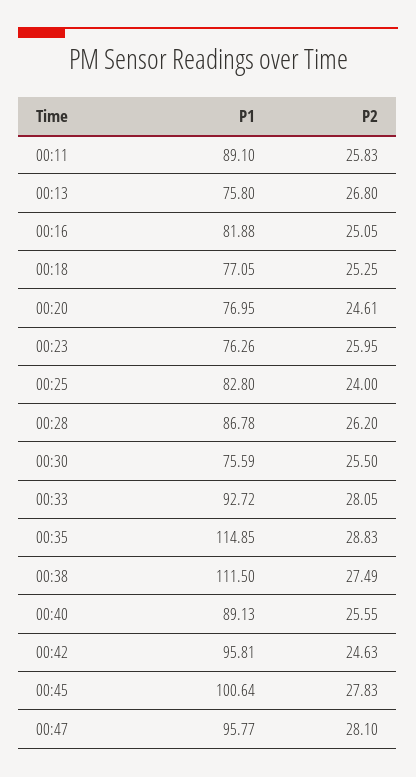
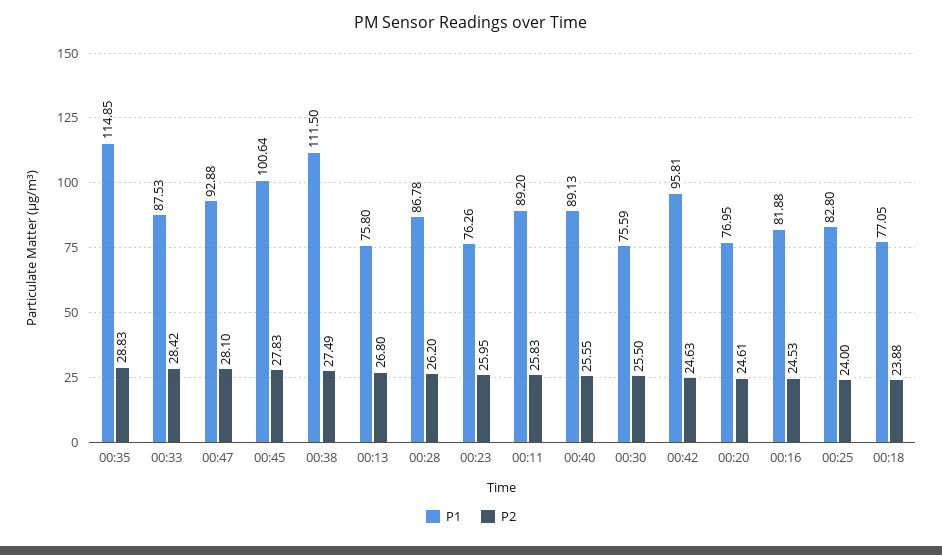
P1, 00:11: 89.1 -> 89.2
P2, 00:16: 25.05 -> 24.53
P2, 00:18: 25.25 -> 23.88
P1, 00:33: 92.72 -> 87.53
P2, 00:33: 28.05 -> 28.42
P1, 00:47: 95.77 -> 92.88

